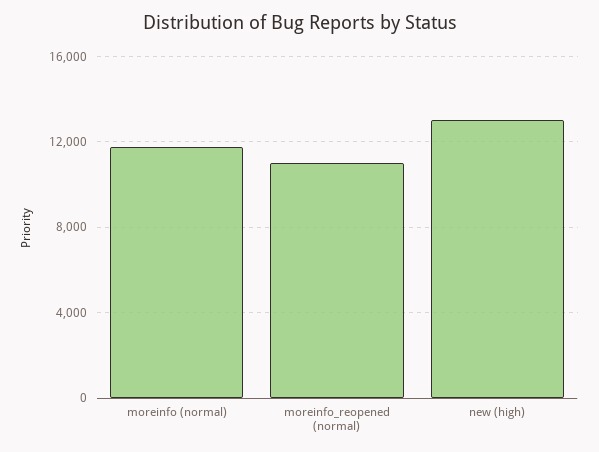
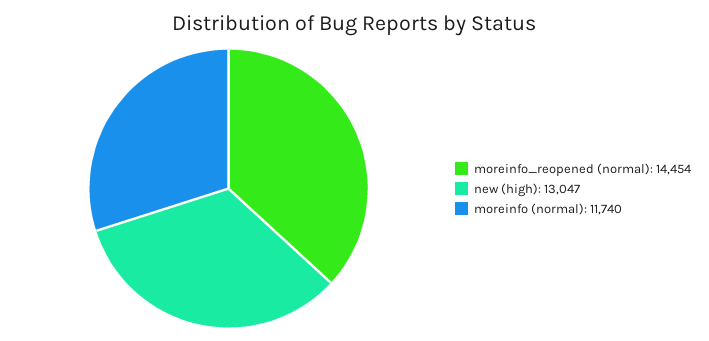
moreinfo_reopened (normal): 11000 -> 14454

